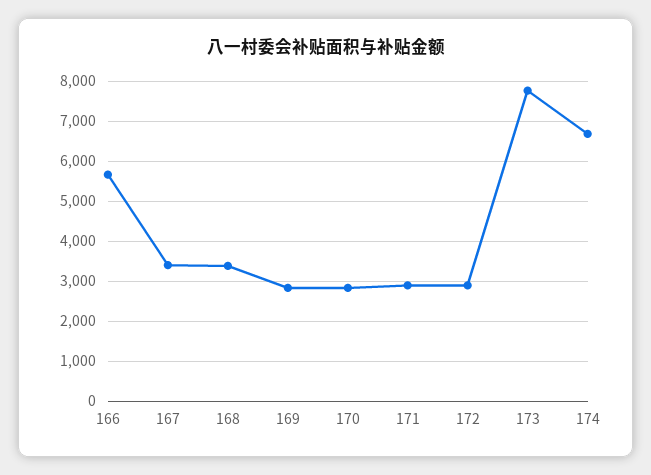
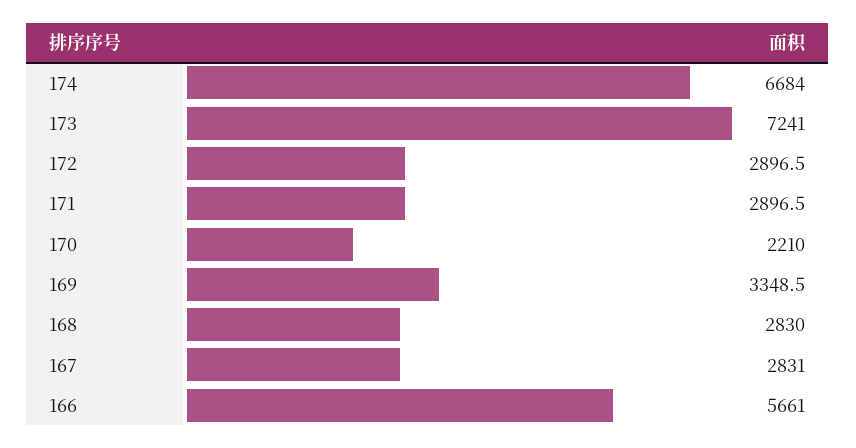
167: 3400 -> 2831
168: 3400 -> 2830
169: 2800 -> 3348.5
170: 2800 -> 2210
173: 7800 -> 7241

